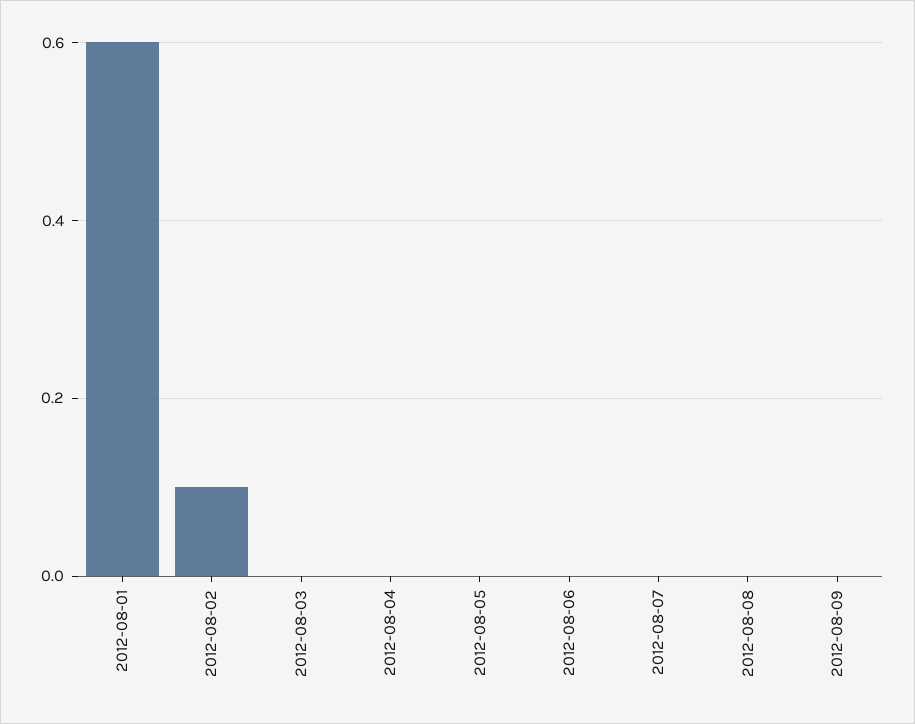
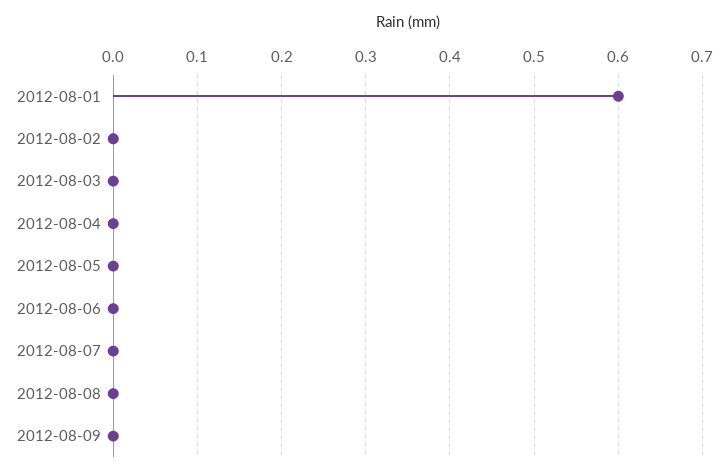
2012-08-02: 0.1 -> 0

